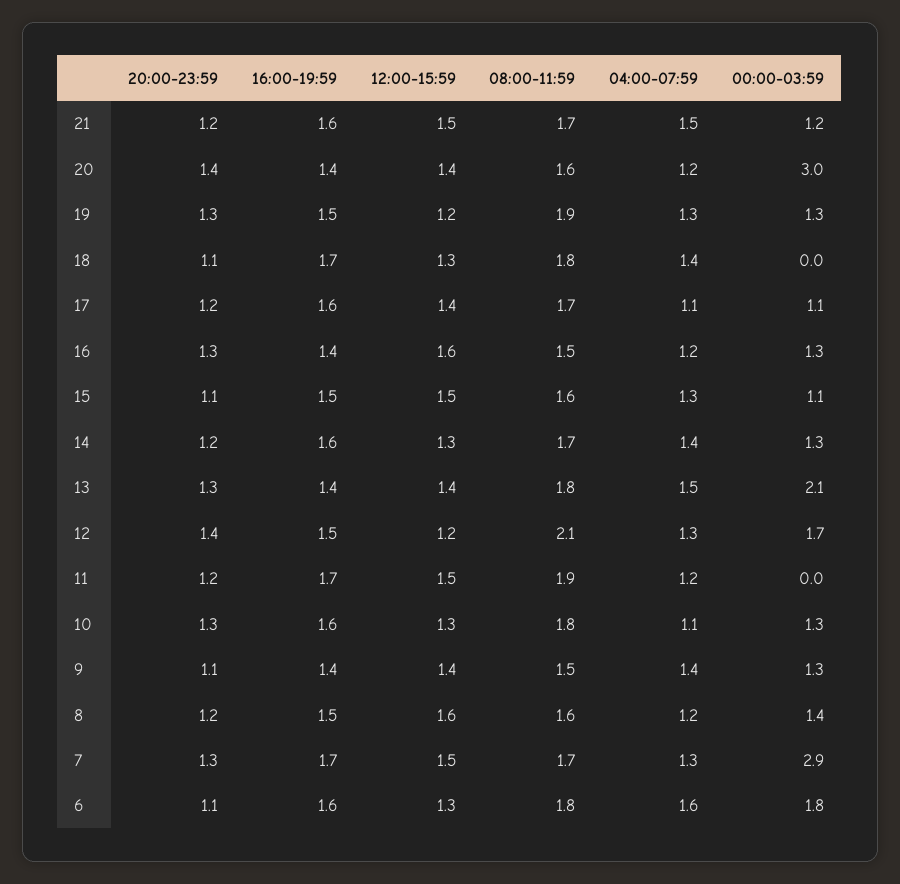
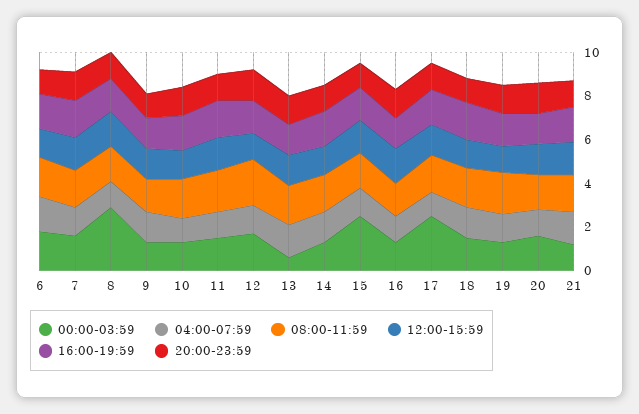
00:00-03:59, 20: 3 -> 1.5
00:00-03:59, 18: 0 -> 1.5
00:00-03:59, 17: 1.1 -> 2.5
00:00-03:59, 15: 1.1 -> 2.5
00:00-03:59, 13: 2.1 -> 0.5
00:00-03:59, 11: 0 -> 1.5
00:00-03:59, 8: 1.4 -> 3
00:00-03:59, 7: 2.9 -> 1.5

